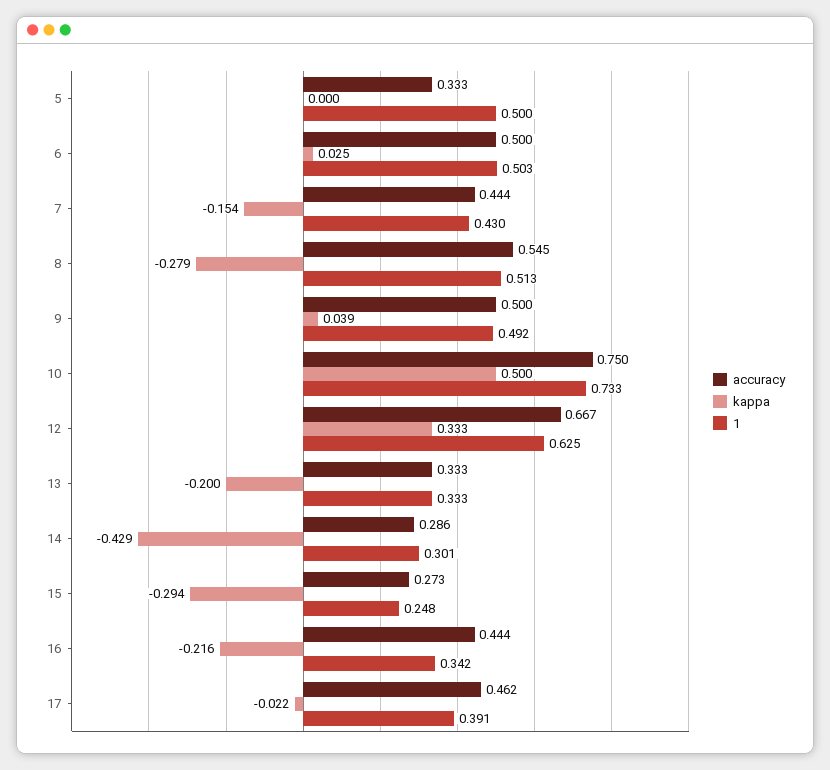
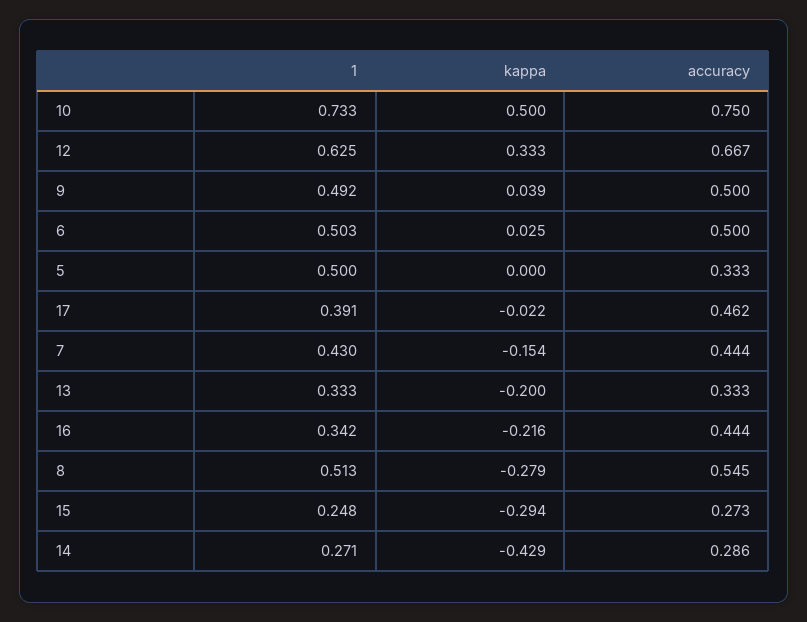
1, 14: 0.301 -> 0.271

